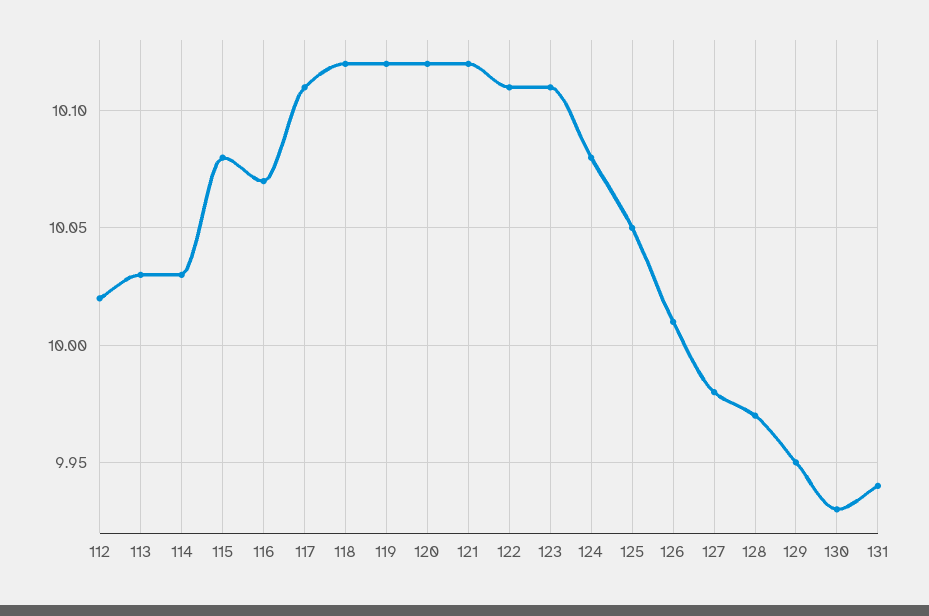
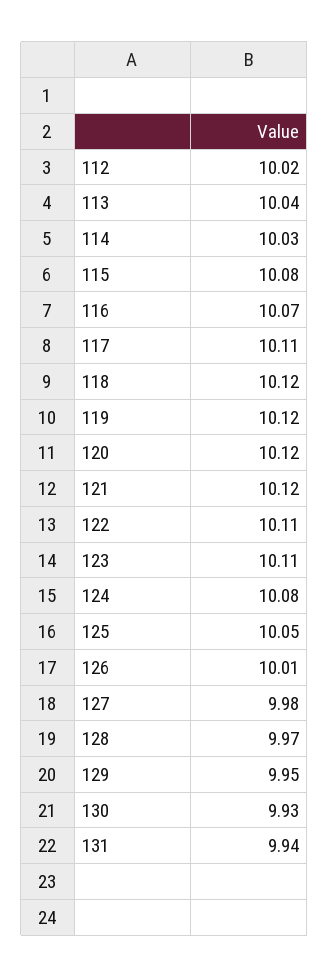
113: 10.03 -> 10.04

